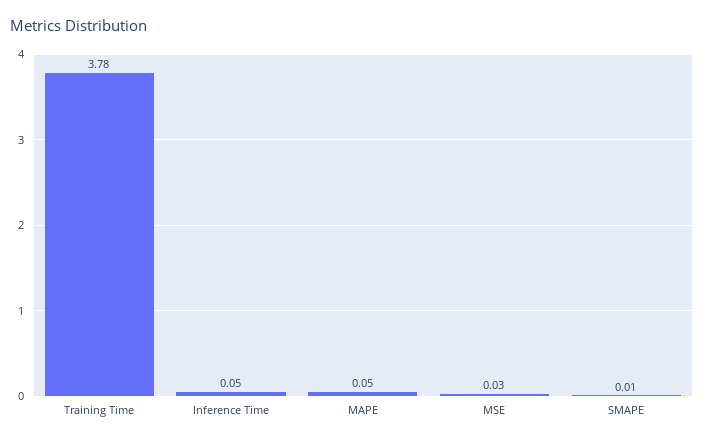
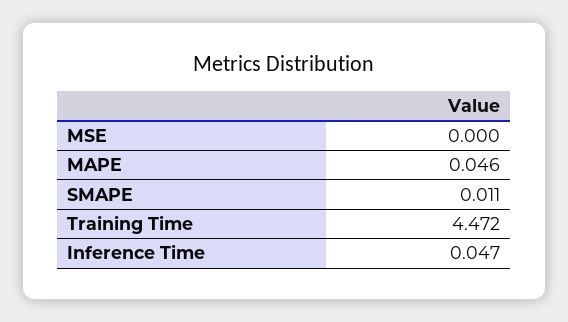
Training Time: 3.78 -> 4.472
MSE: 0.03 -> 0

